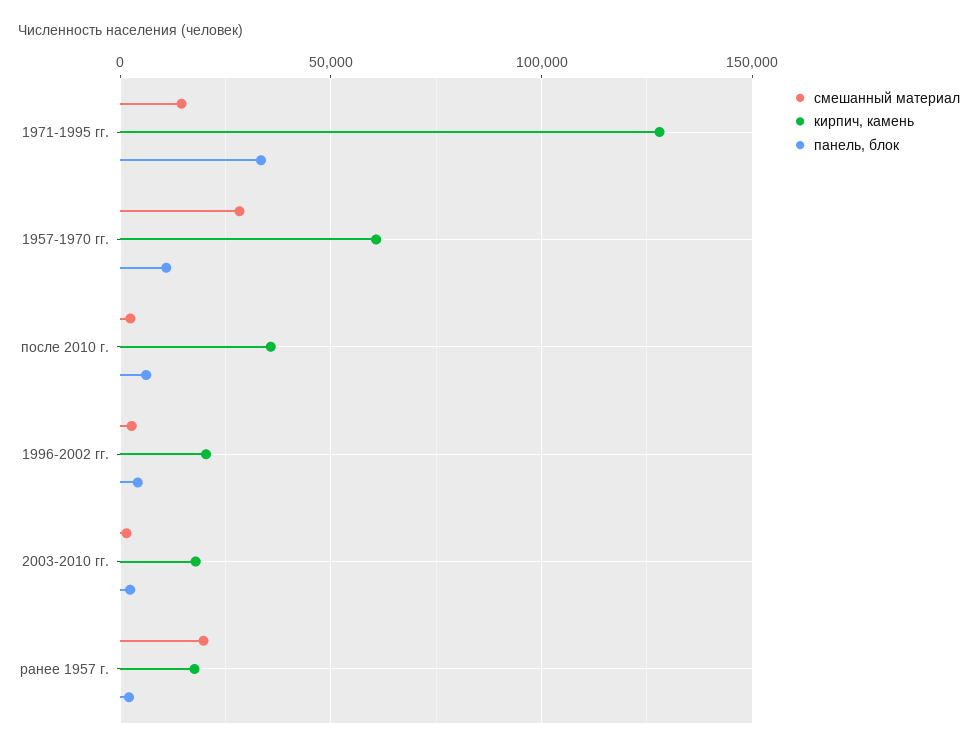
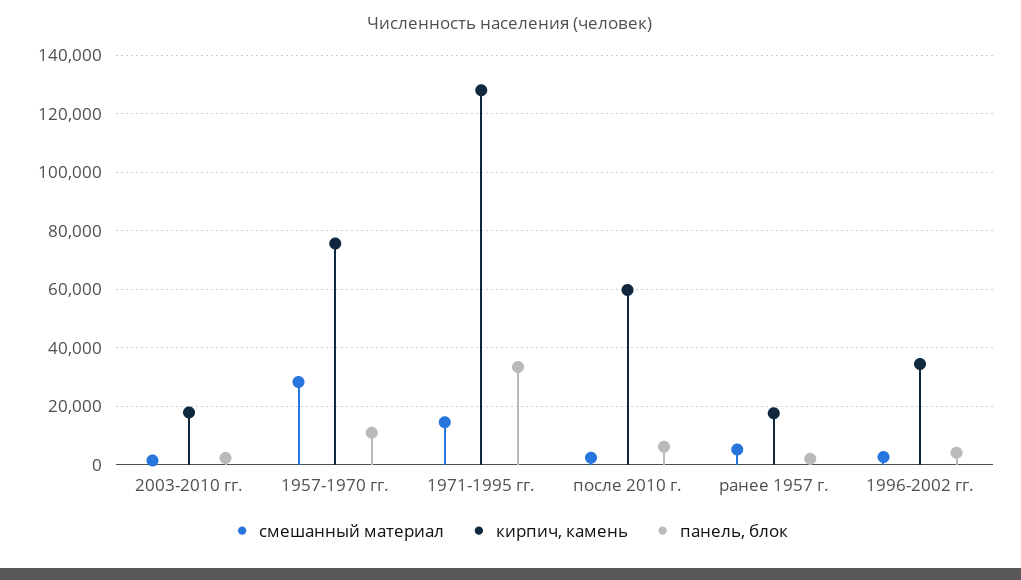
кирпич, камень, 1957-1970 гг.: 60000 -> 75000
кирпич, камень, после 2010 г.: 35000 -> 60000
кирпич, камень, 1996-2002 гг.: 20000 -> 35000
смешанный материал, ранее 1957 г.: 20000 -> 5000

